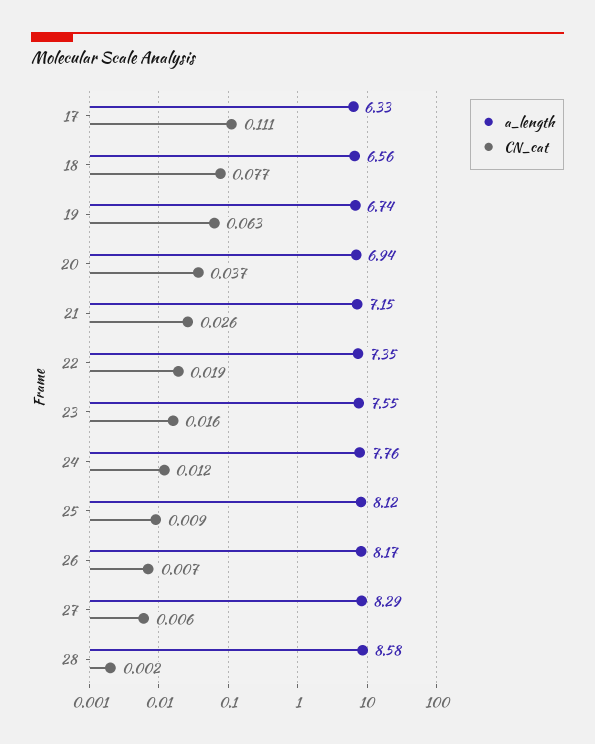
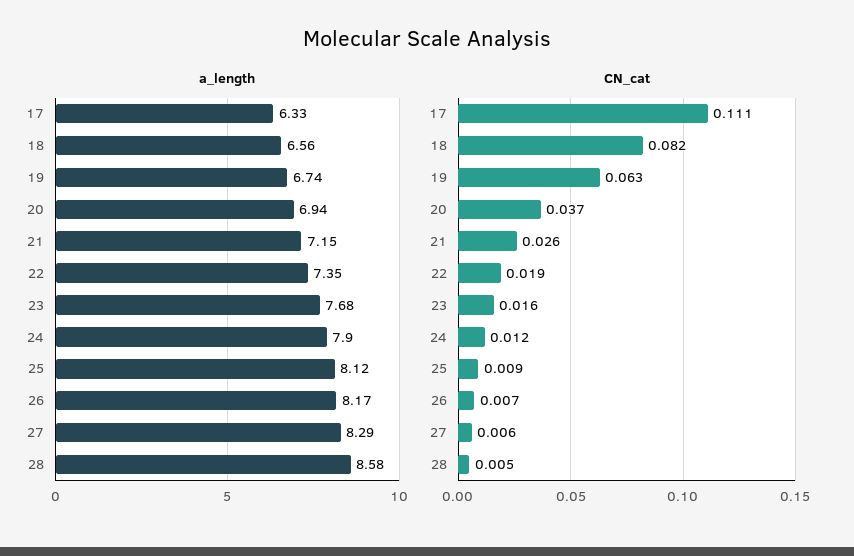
CN_cat, 18: 0.077 -> 0.082
a_length, 23: 7.55 -> 7.68
a_length, 24: 7.76 -> 7.9
CN_cat, 28: 0.002 -> 0.005

